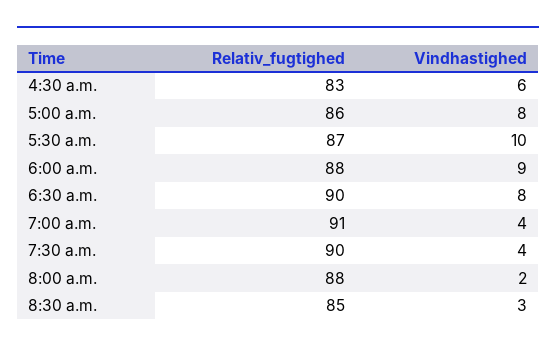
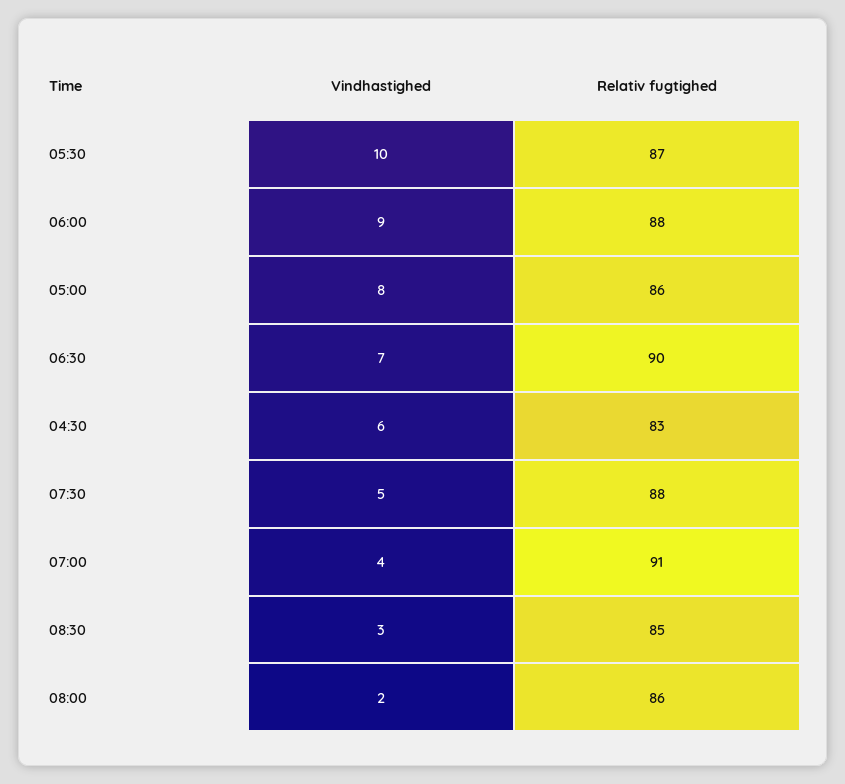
Vindhastighed, 6:30 a.m.: 8 -> 7
Relativ_fugtighed, 7:30 a.m.: 90 -> 88
Vindhastighed, 7:30 a.m.: 4 -> 5
Relativ_fugtighed, 8:00 a.m.: 88 -> 86

